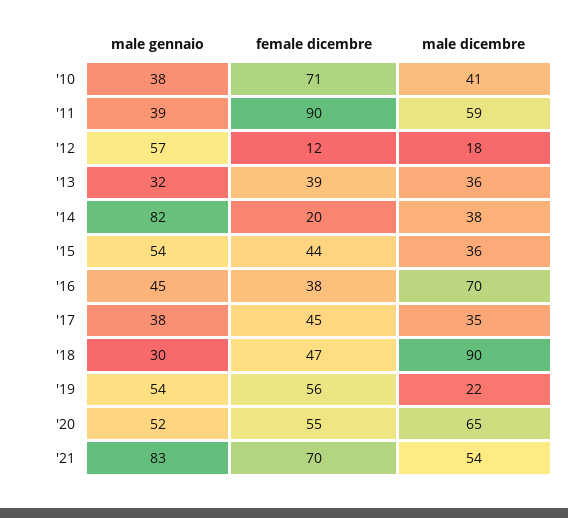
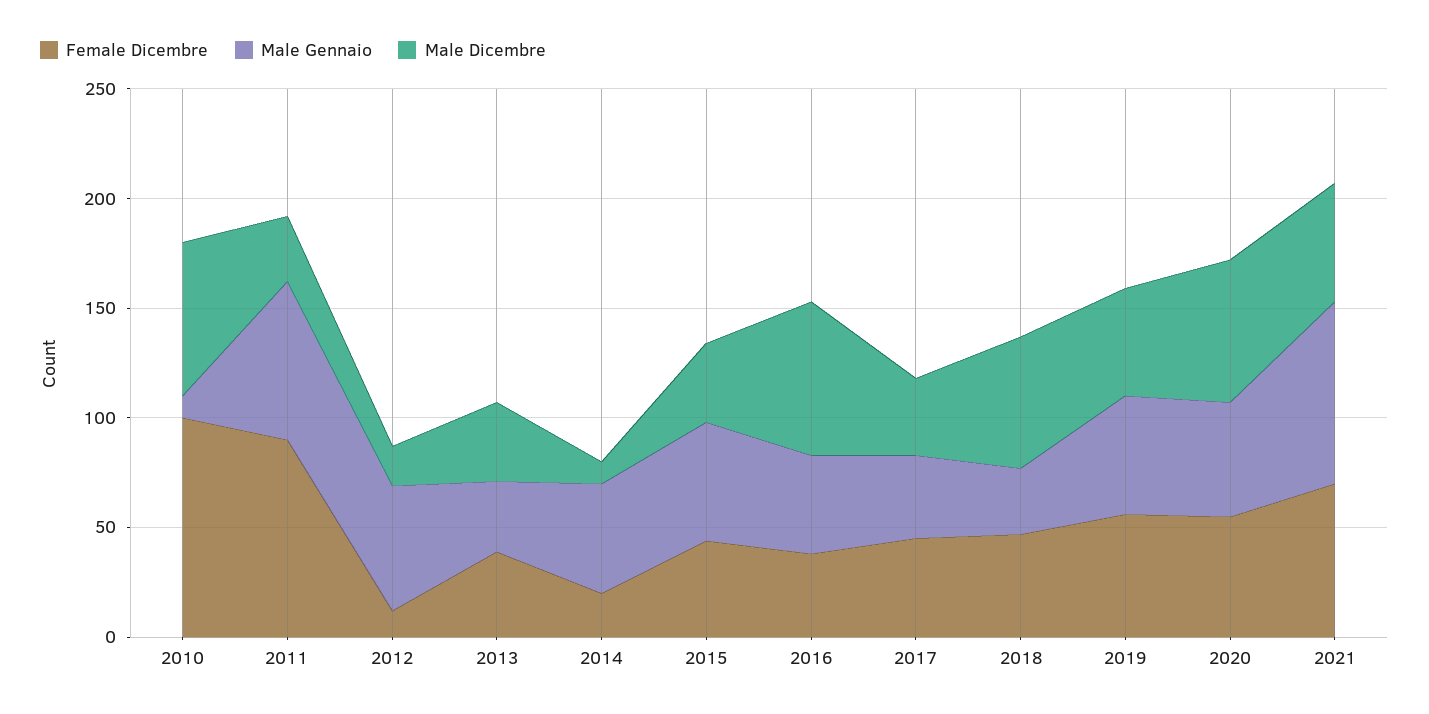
male gennaio, '10: 38 -> 10
female dicembre, '10: 71 -> 100
male dicembre, '10: 41 -> 70
male gennaio, '11: 39 -> 70
male dicembre, '11: 59 -> 30
male gennaio, '14: 82 -> 50
male dicembre, '14: 38 -> 10
male dicembre, '18: 90 -> 60
male dicembre, '19: 22 -> 50

